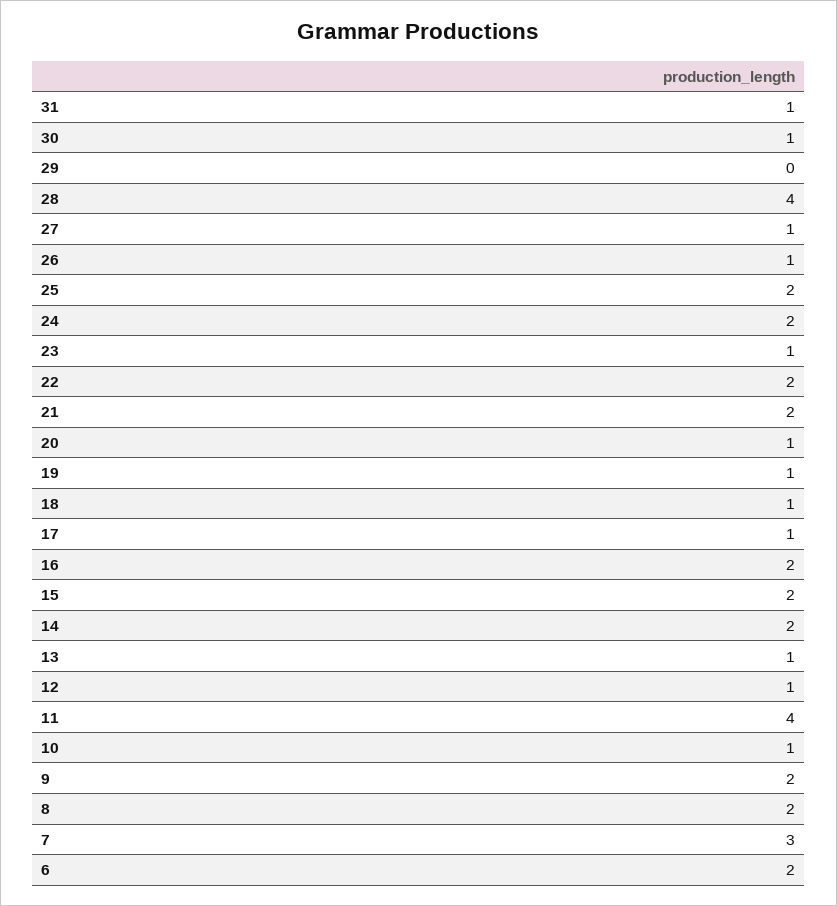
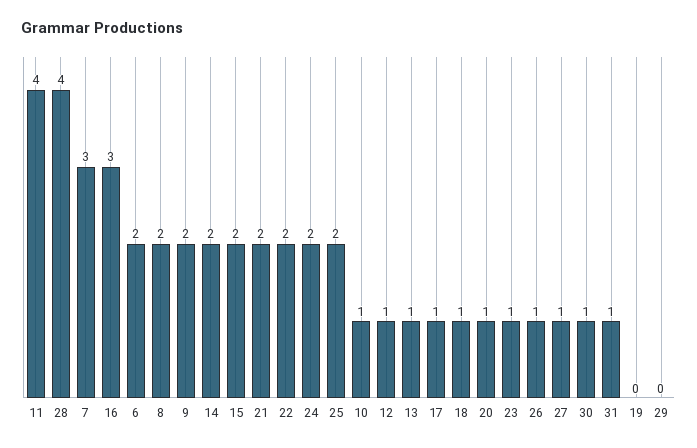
19: 1 -> 0
16: 2 -> 3

